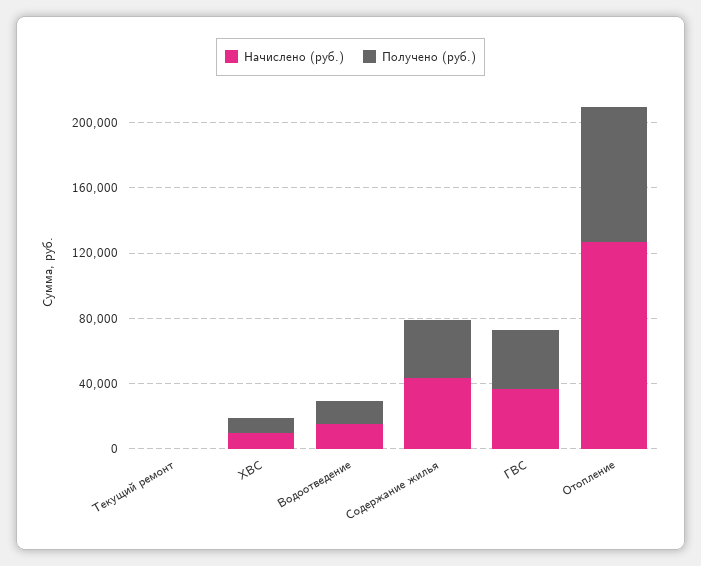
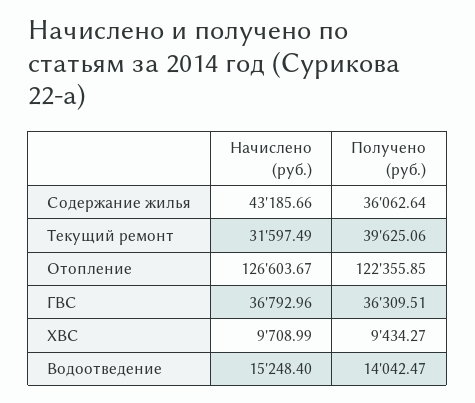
Начислено (руб.), Текущий ремонт: 0 -> 31597.49
Получено (руб.), Текущий ремонт: 0 -> 39625.06
Получено (руб.), Отопление: 80000 -> 122355.85

